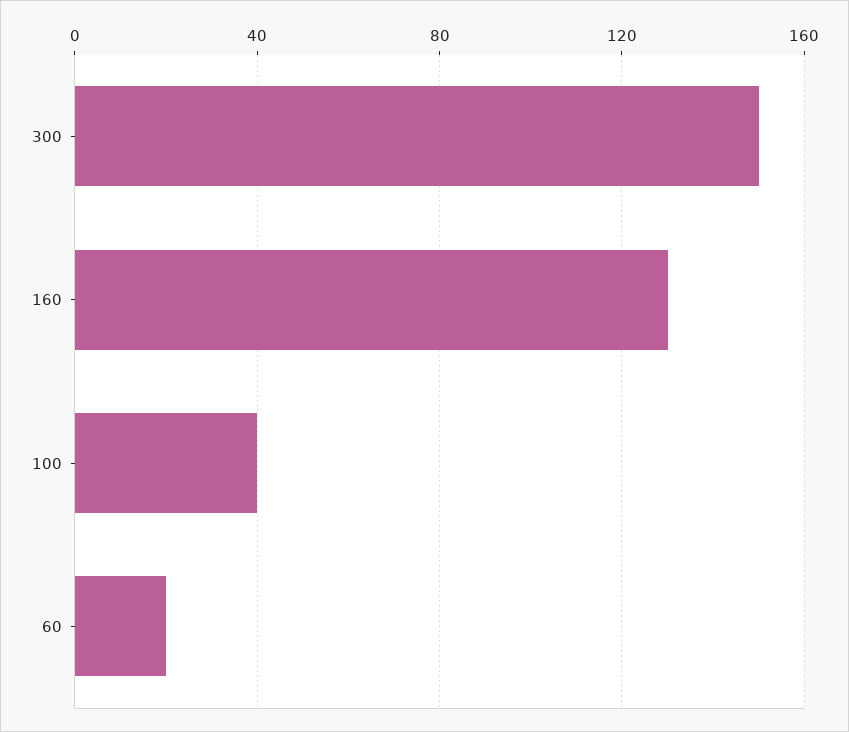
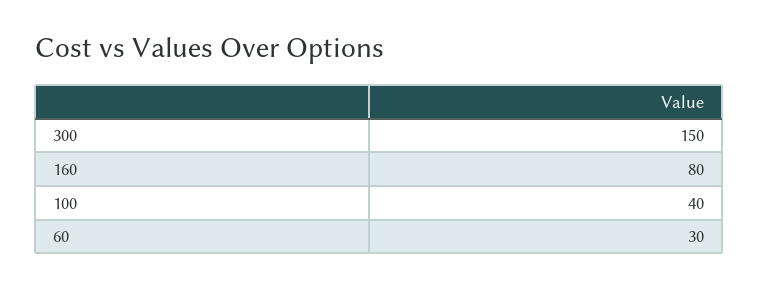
160: 130 -> 80
60: 20 -> 30

